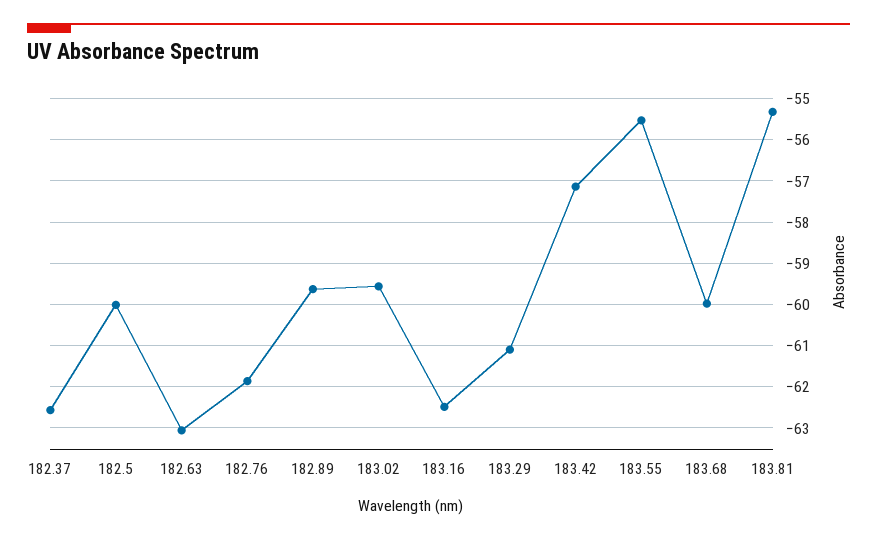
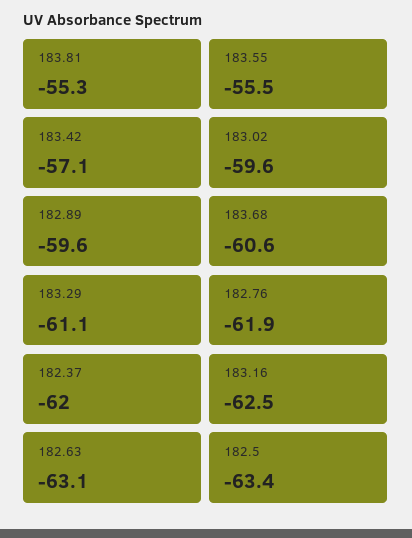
182.37: -62.6 -> -62
182.5: -60 -> -63.4
183.68: -60 -> -60.6

